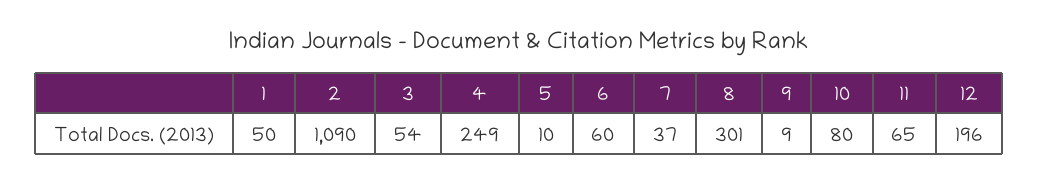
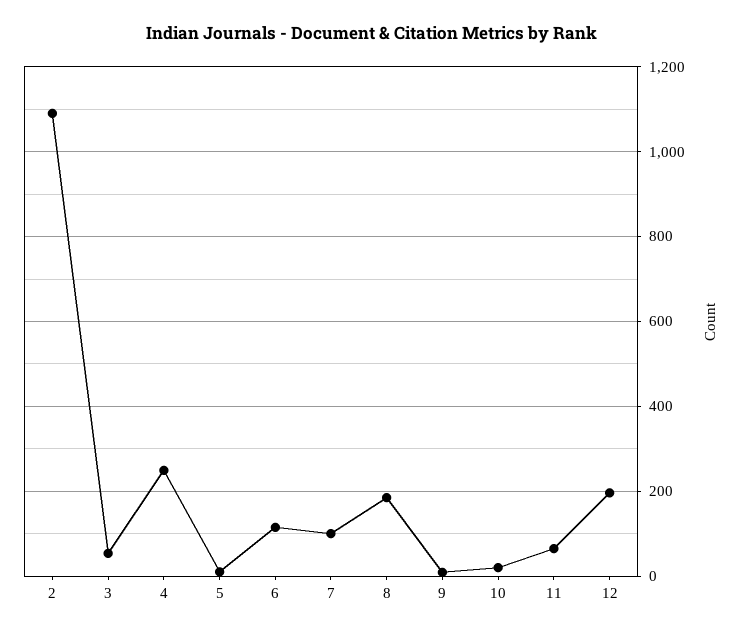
1: 50 -> none
6: 60 -> 120
7: 37 -> 100
8: 301 -> 180
10: 80 -> 20

